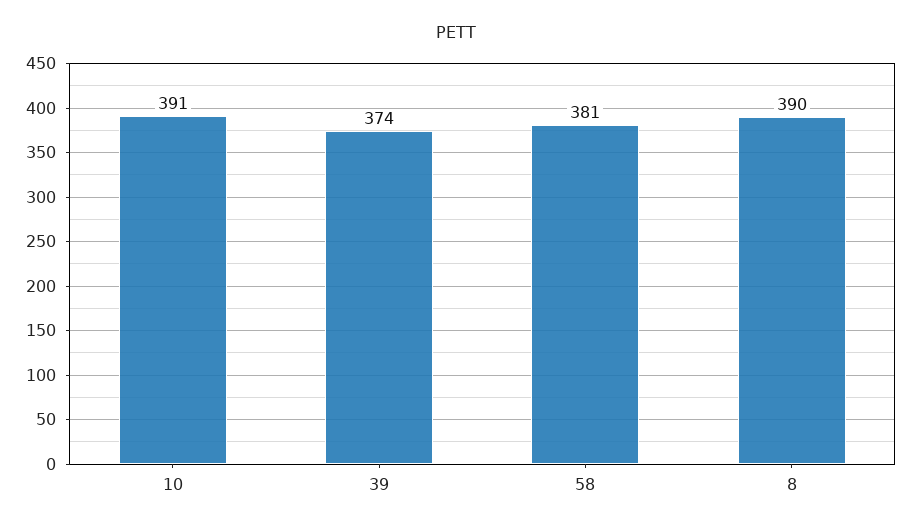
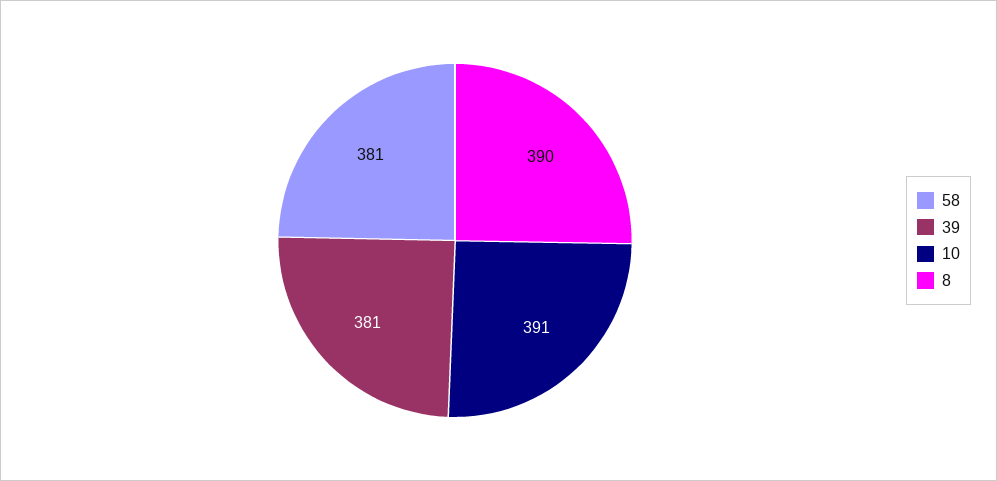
39: 374 -> 381

